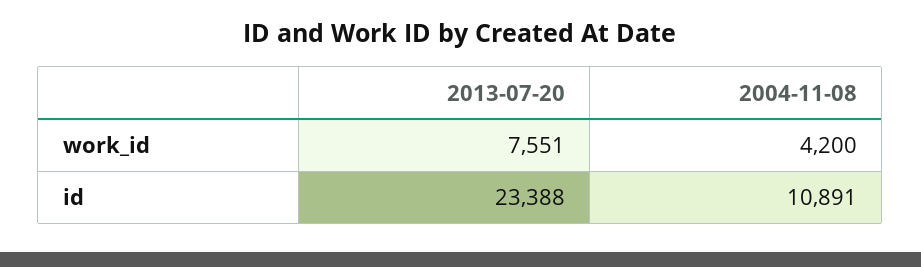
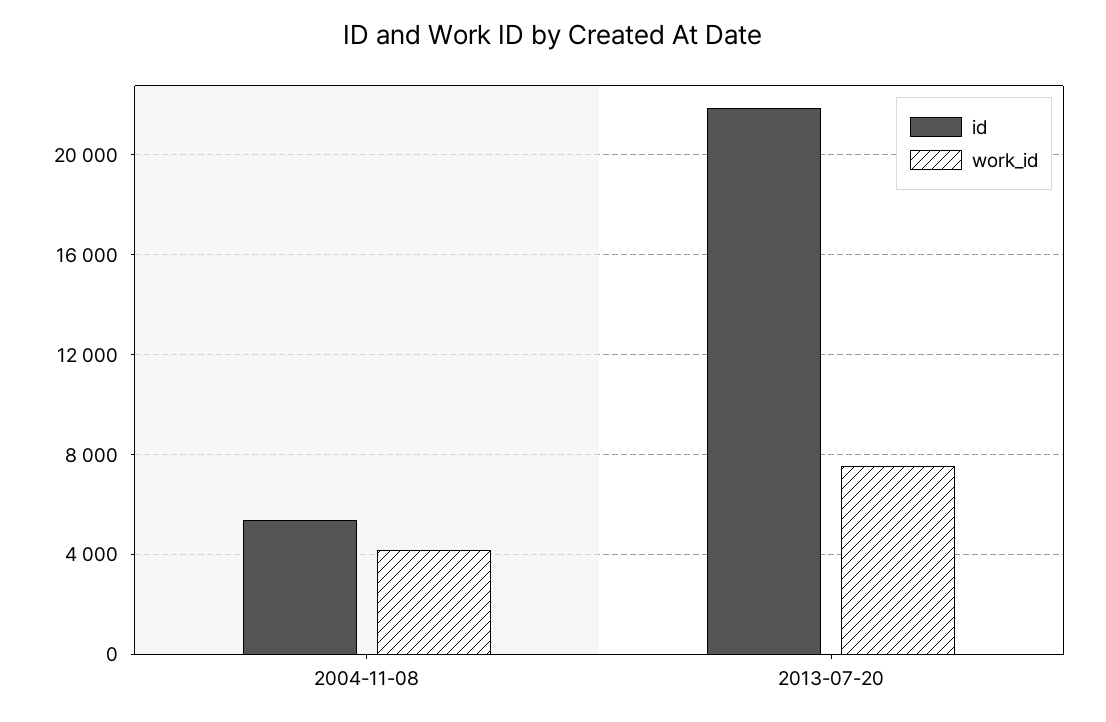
id, 2013-07-20: 23388 -> 22000
id, 2004-11-08: 10891 -> 5500

